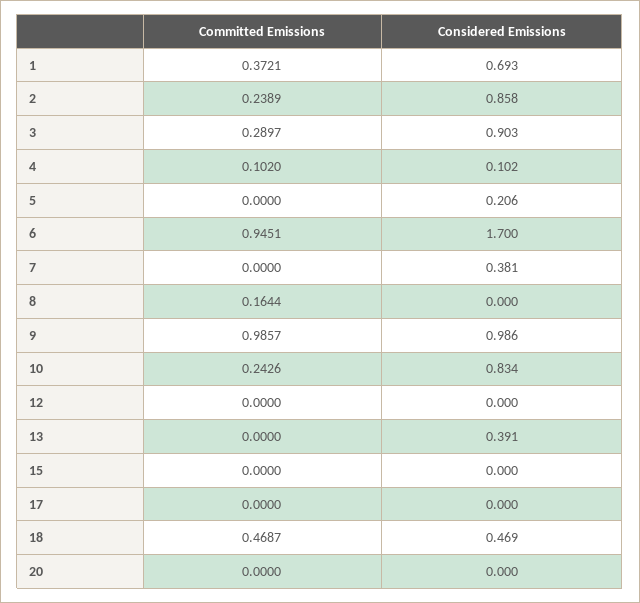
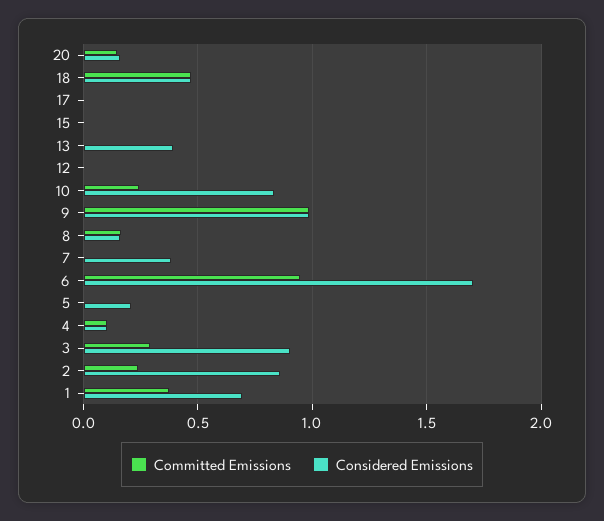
Considered Emissions, 8: 0 -> 0.15
Committed Emissions, 20: 0 -> 0.15
Considered Emissions, 20: 0 -> 0.15

